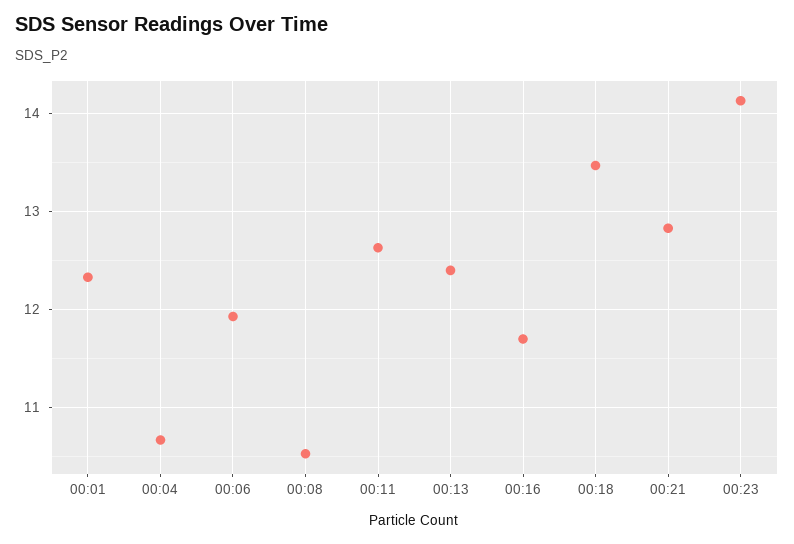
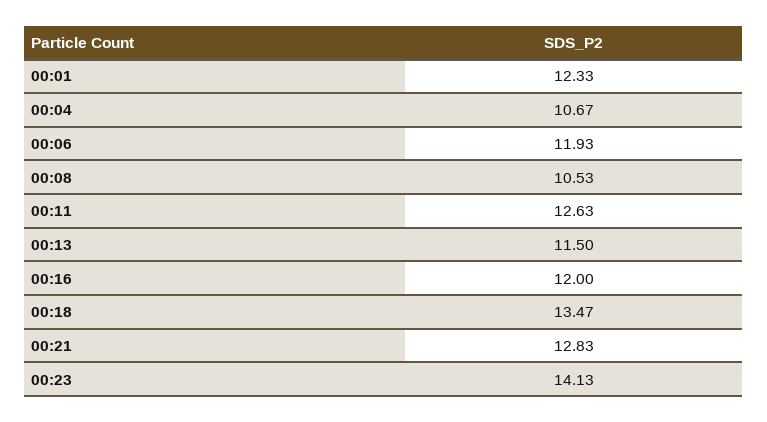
00:13: 12.4 -> 11.5
00:16: 11.7 -> 12

